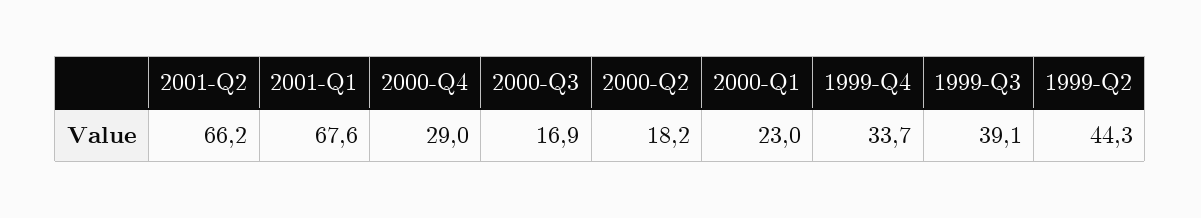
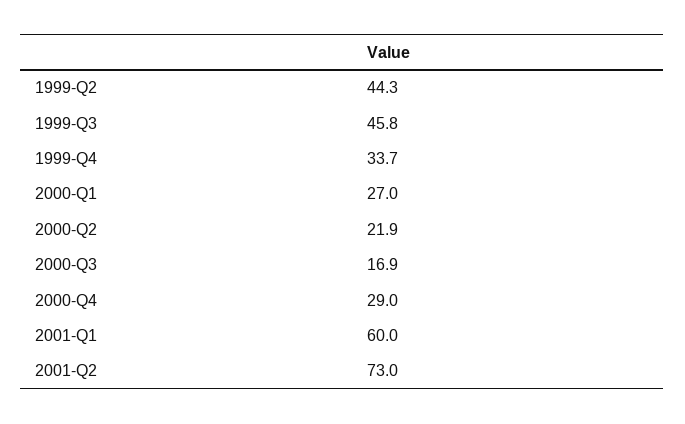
2001-Q2: 66.2 -> 73
2001-Q1: 67.6 -> 60
2000-Q2: 18.2 -> 21.9
2000-Q1: 23 -> 27
1999-Q3: 39.1 -> 45.8

